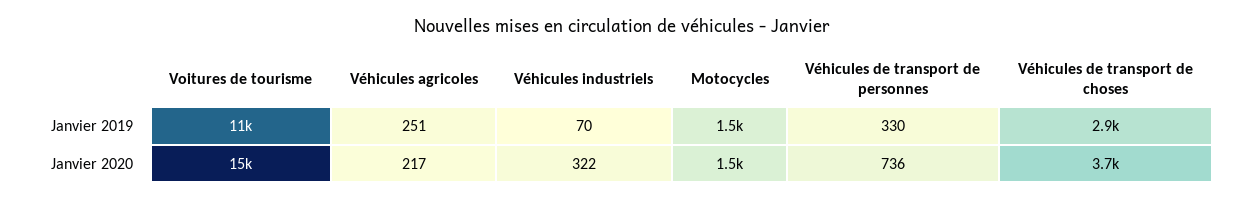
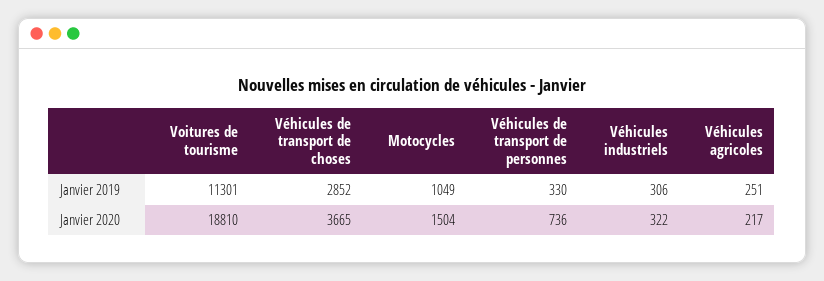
Véhicules industriels, Janvier 2019: 70 -> 306
Motocycles, Janvier 2019: 1500 -> 1049
Voitures de tourisme, Janvier 2020: 15000 -> 18810

